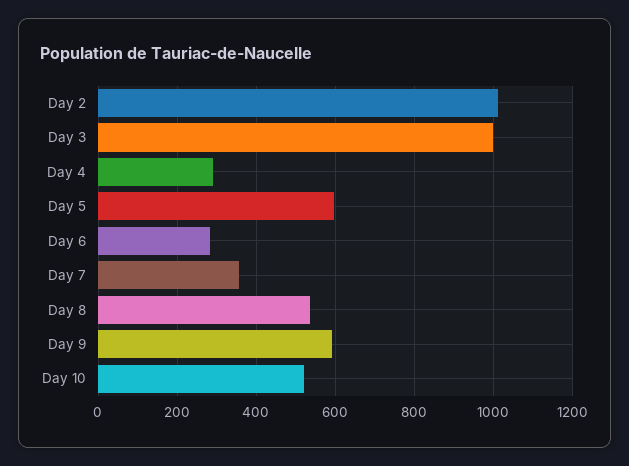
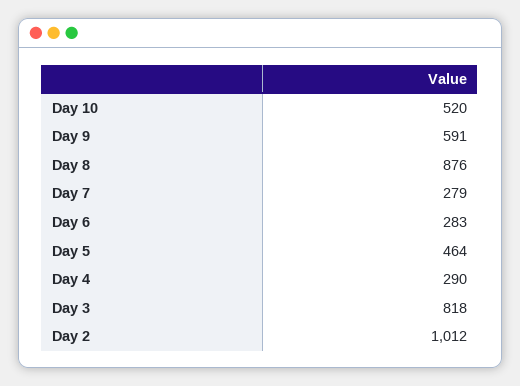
Day 3: 1000 -> 818
Day 5: 600 -> 464
Day 7: 360 -> 279
Day 8: 540 -> 876

